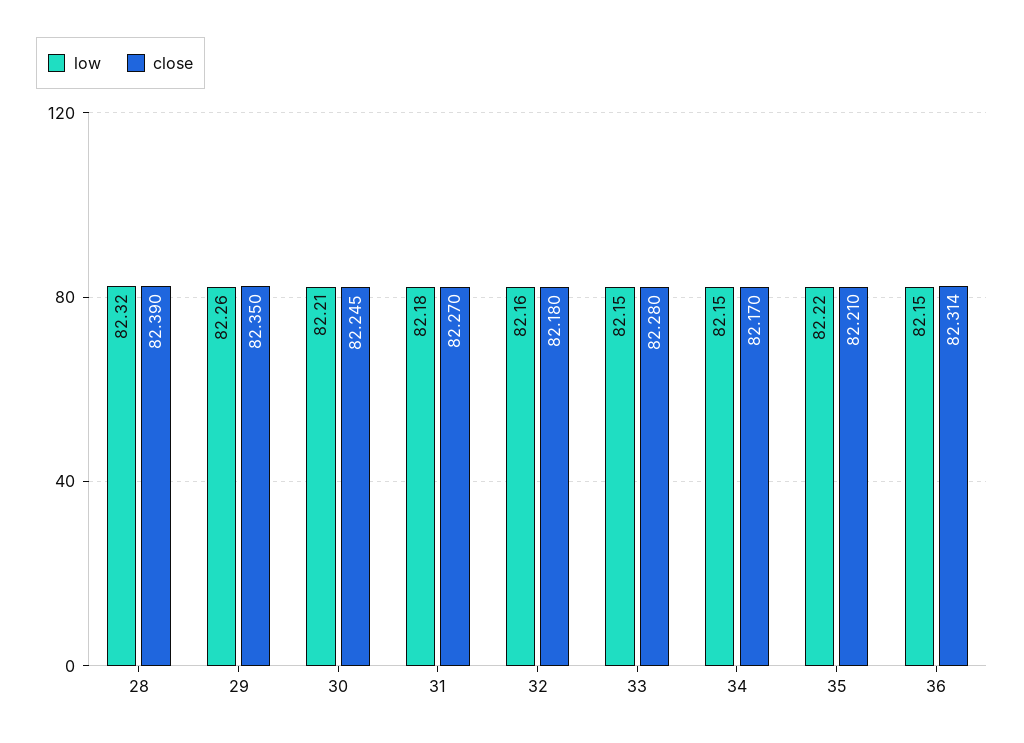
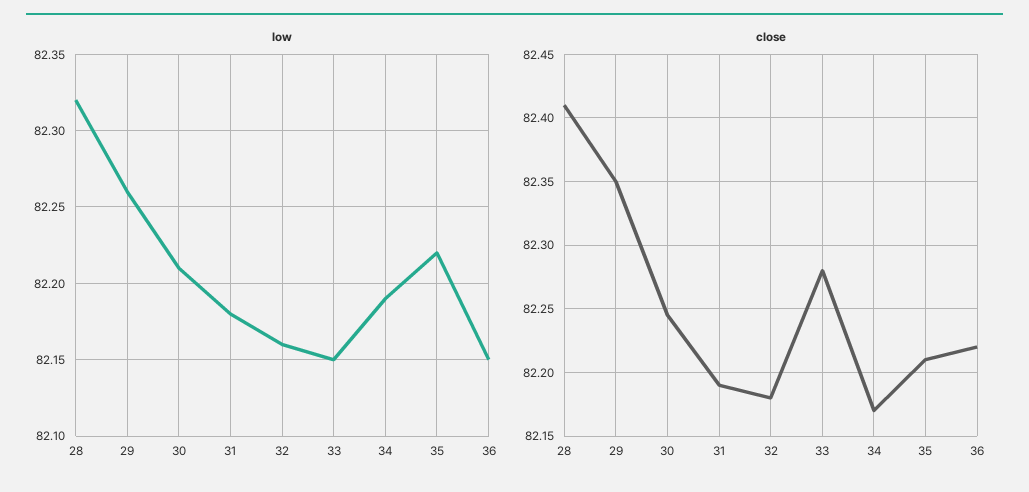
close, 28: 82.39 -> 82.41
close, 31: 82.27 -> 82.19
low, 34: 82.15 -> 82.19
close, 36: 82.314 -> 82.22

